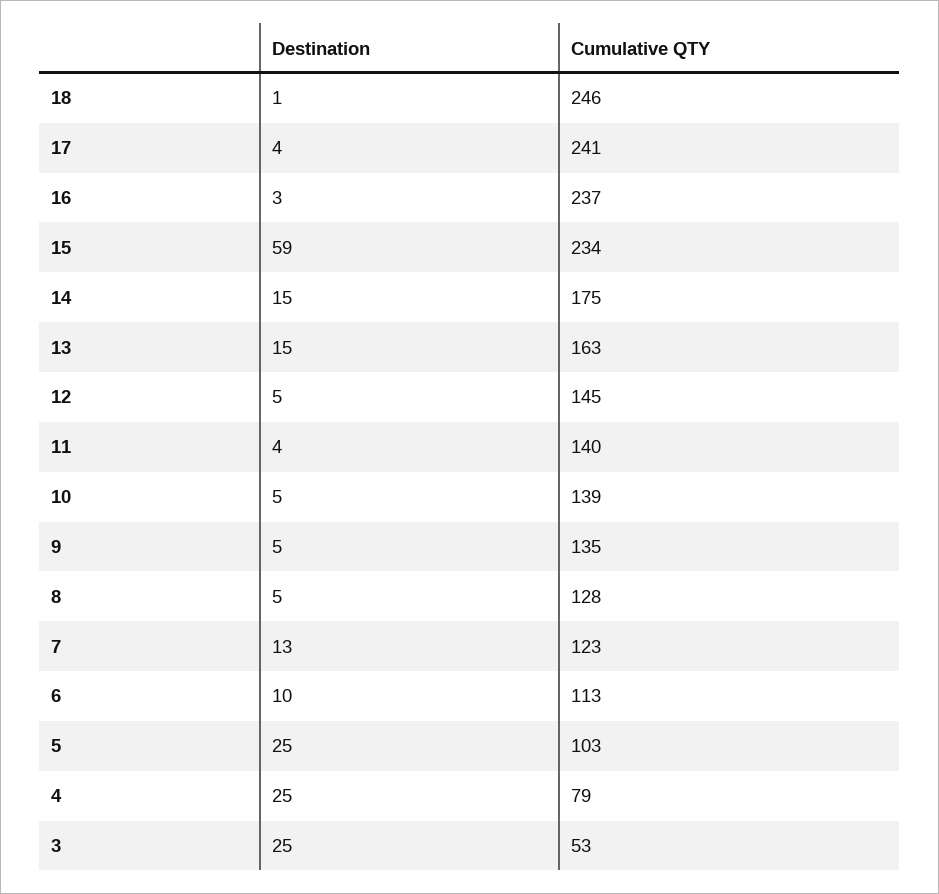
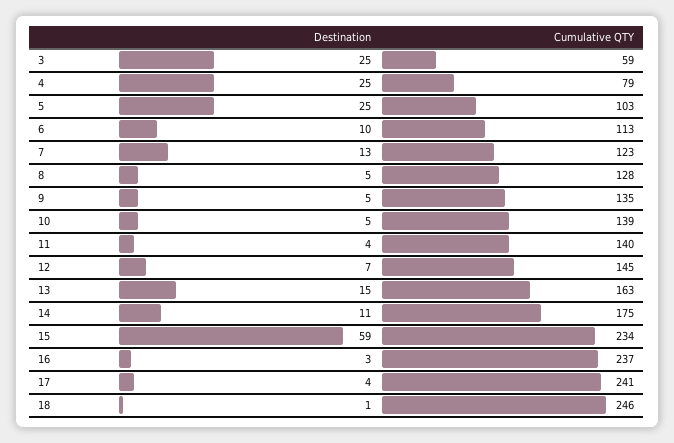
Destination, 14: 15 -> 11
Destination, 12: 5 -> 7
Cumulative QTY, 3: 53 -> 59

